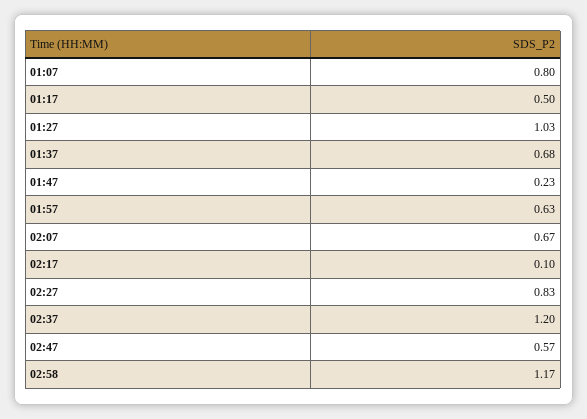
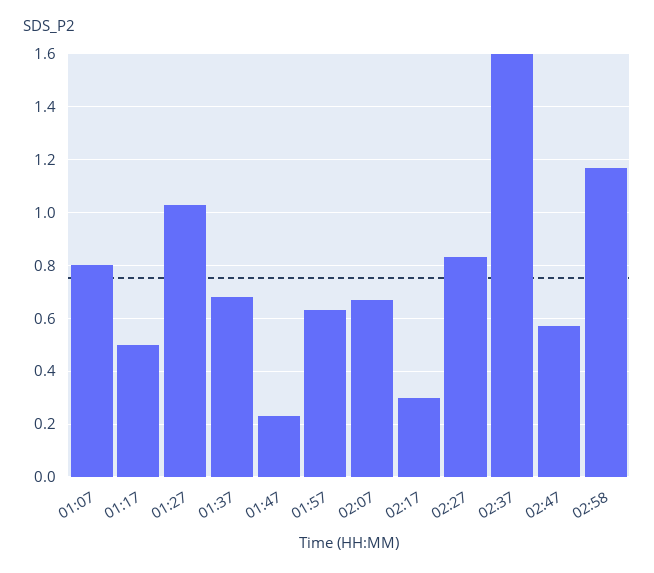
02:17: 0.1 -> 0.3
02:37: 1.2 -> 1.6

